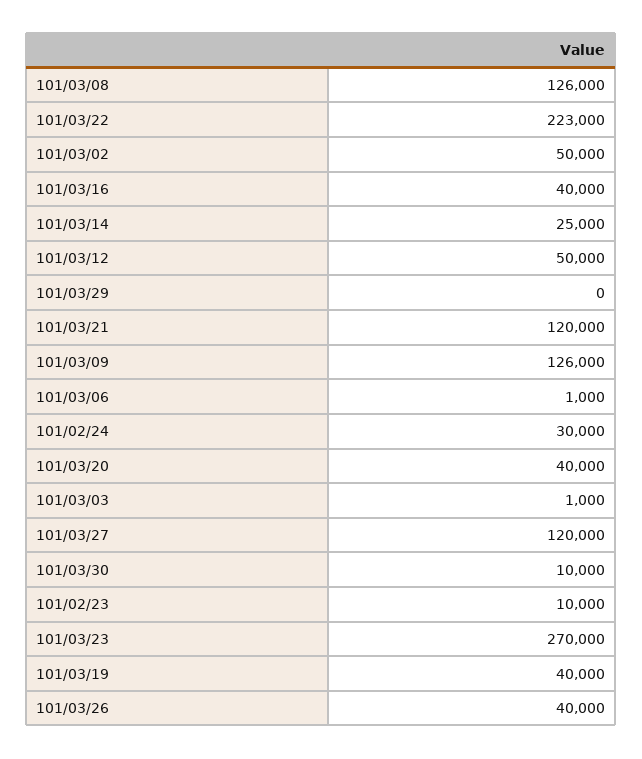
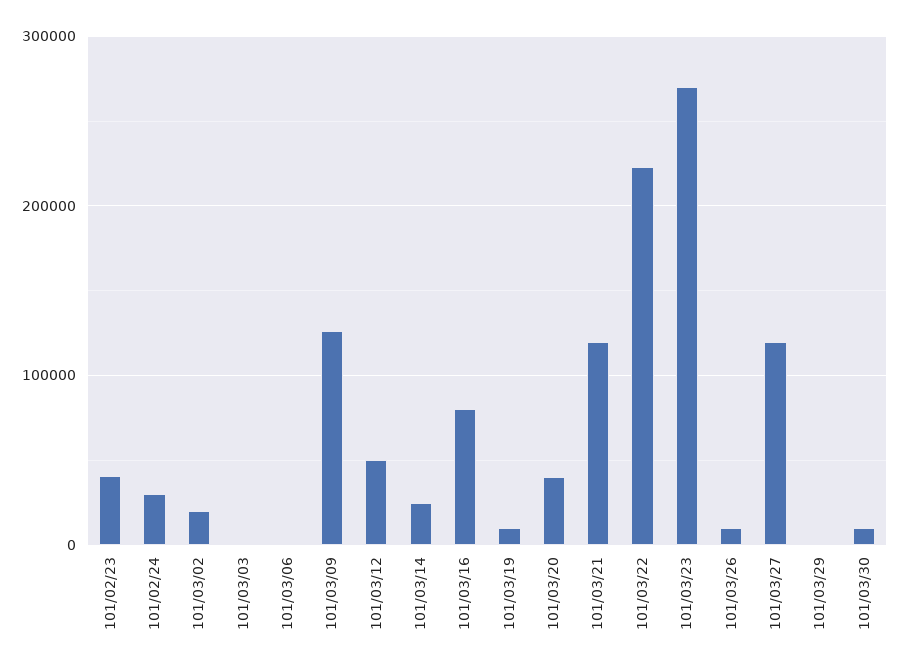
101/03/08: 126000 -> none
101/03/02: 50000 -> 20000
101/03/16: 40000 -> 80000
101/02/23: 10000 -> 40000
101/03/19: 40000 -> 10000
101/03/26: 40000 -> 10000

